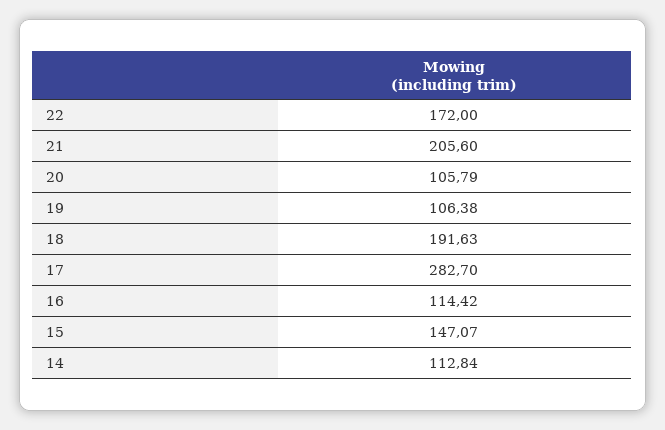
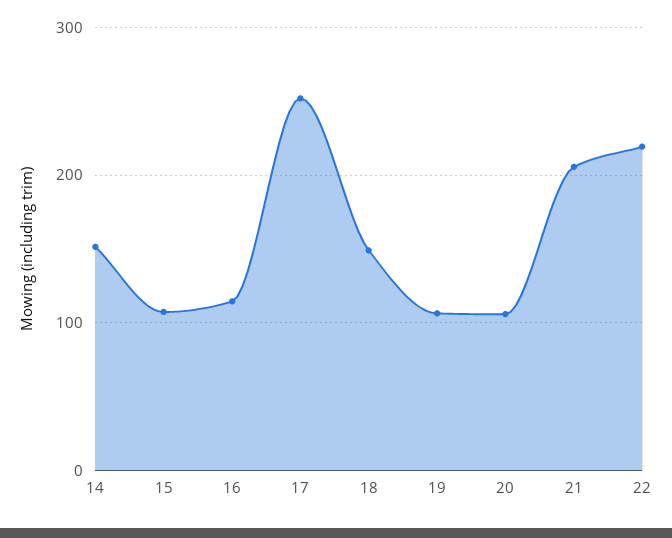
22: 172 -> 220
18: 191.63 -> 150
17: 282.7 -> 250
15: 147.07 -> 110
14: 112.84 -> 150

